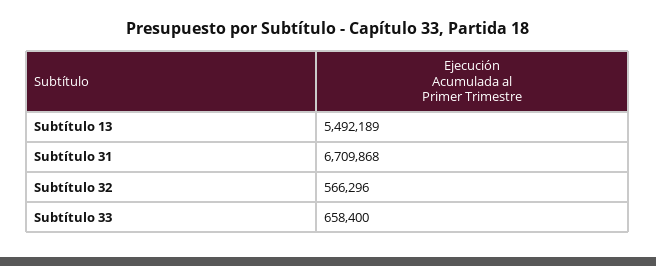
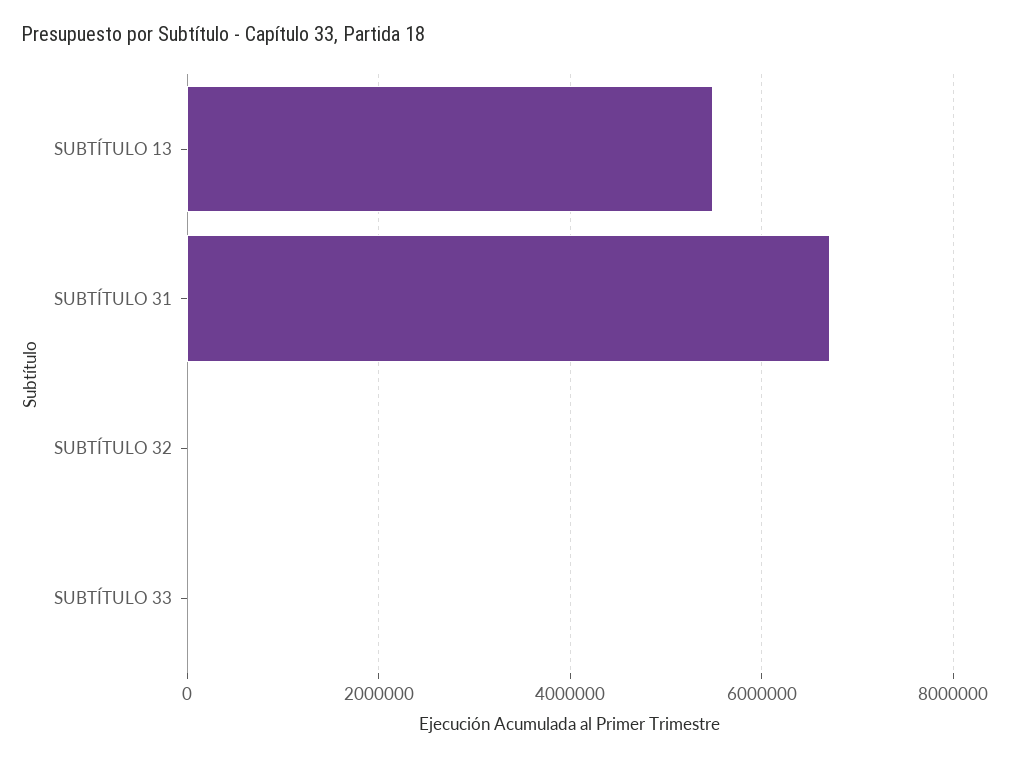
Subtítulo 32: 566296 -> 0
Subtítulo 33: 658400 -> 0

